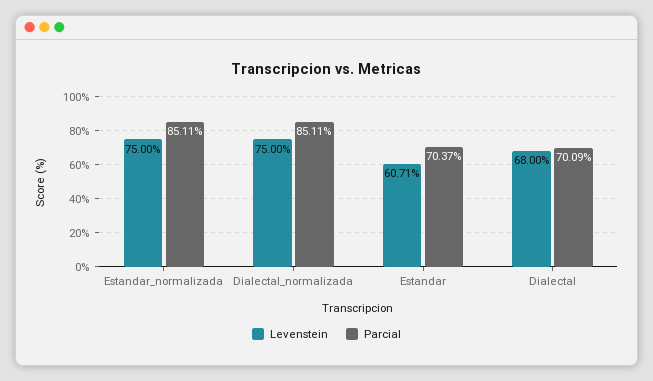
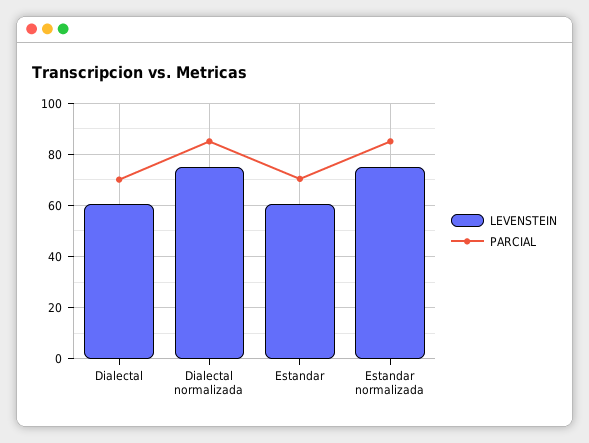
Levenstein, Dialectal: 68 -> 60

